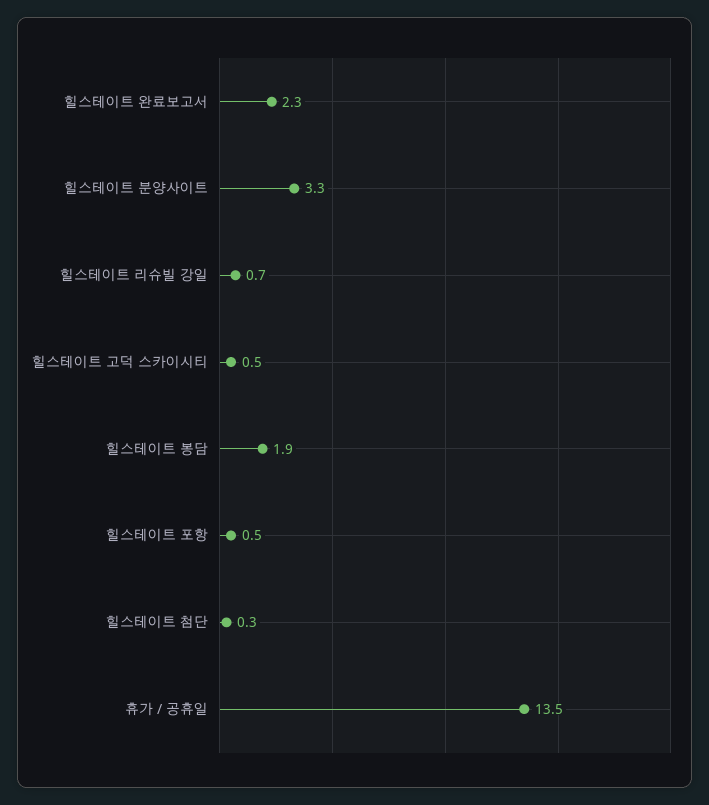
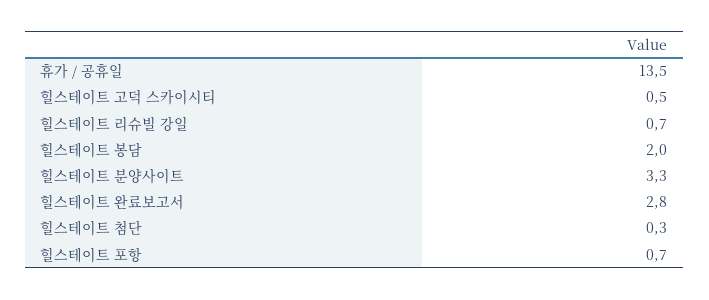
힐스테이트 완료보고서: 2.3 -> 2.8
힐스테이트 봉담: 1.9 -> 2
힐스테이트 포항: 0.5 -> 0.7

